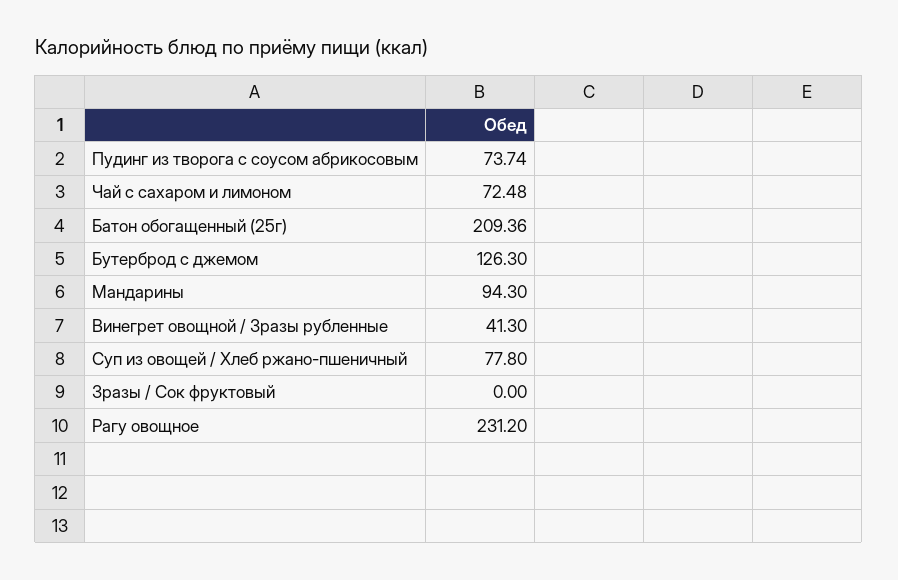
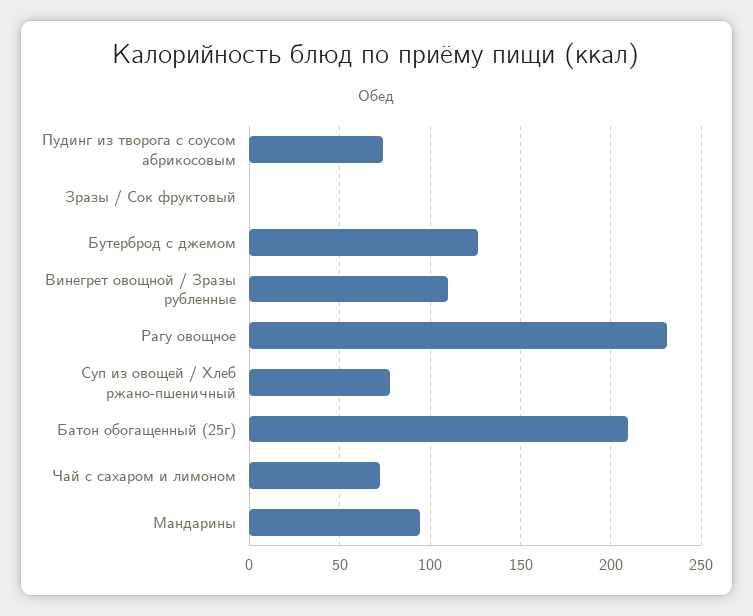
Винегрет овощной / Зразы рубленные: 41.3 -> 110

